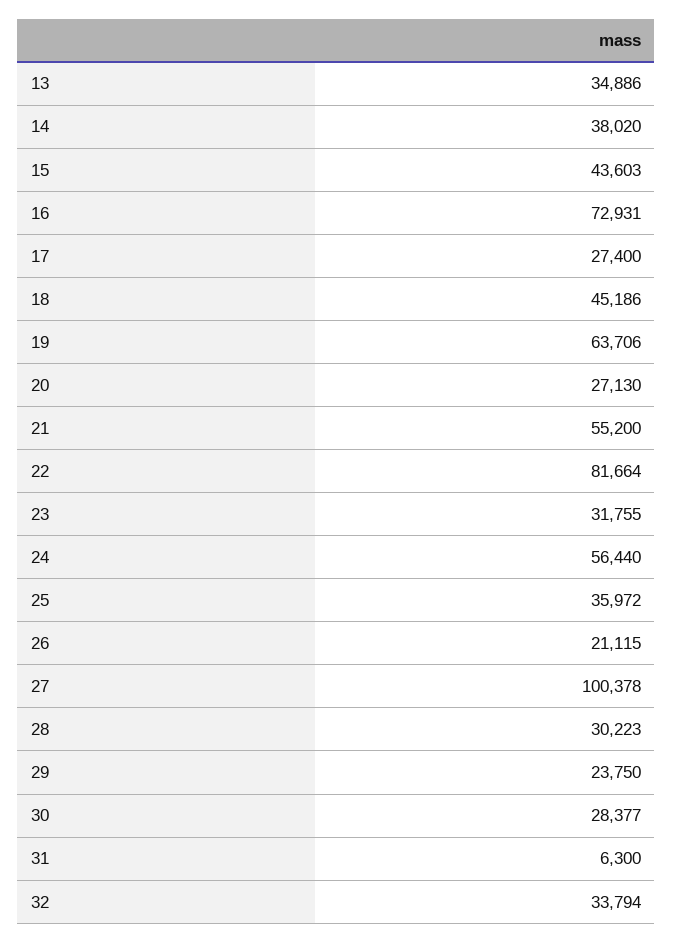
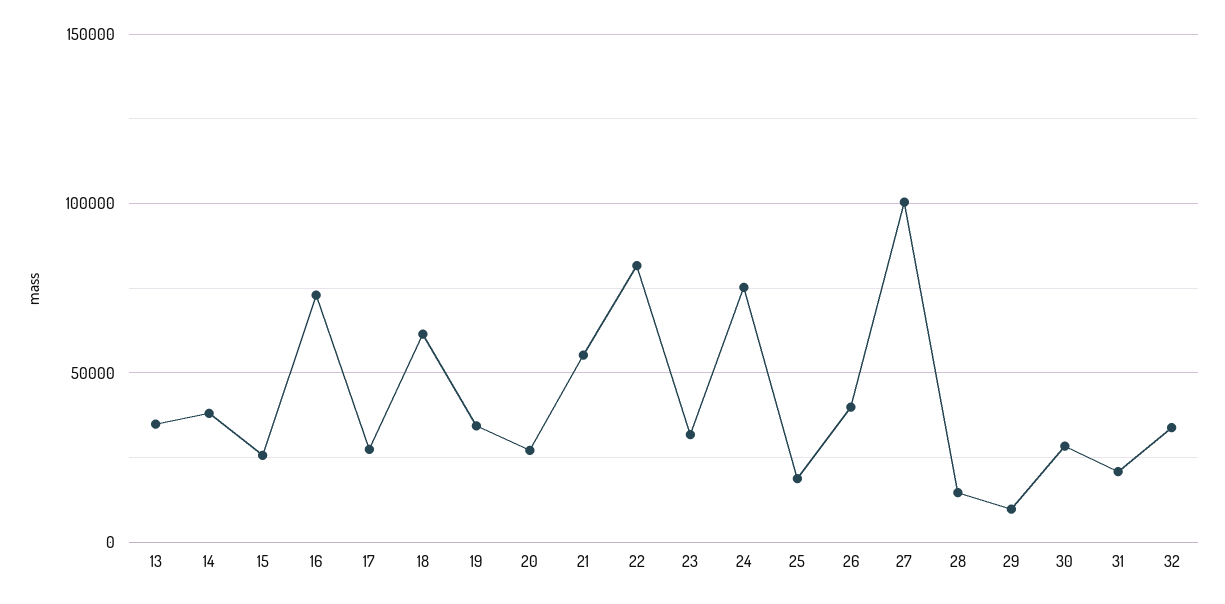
15: 43603 -> 25000
18: 45186 -> 60000
19: 63706 -> 35000
24: 56440 -> 75000
25: 35972 -> 20000
26: 21115 -> 40000
28: 30223 -> 15000
29: 23750 -> 10000
31: 6300 -> 20000

